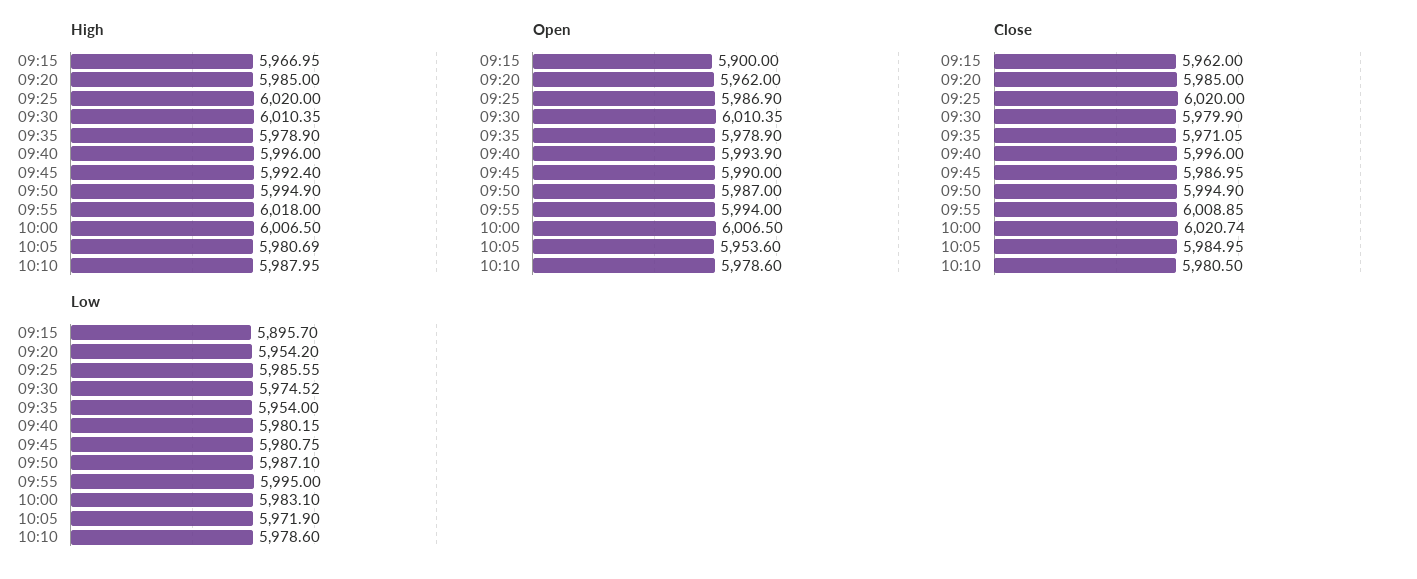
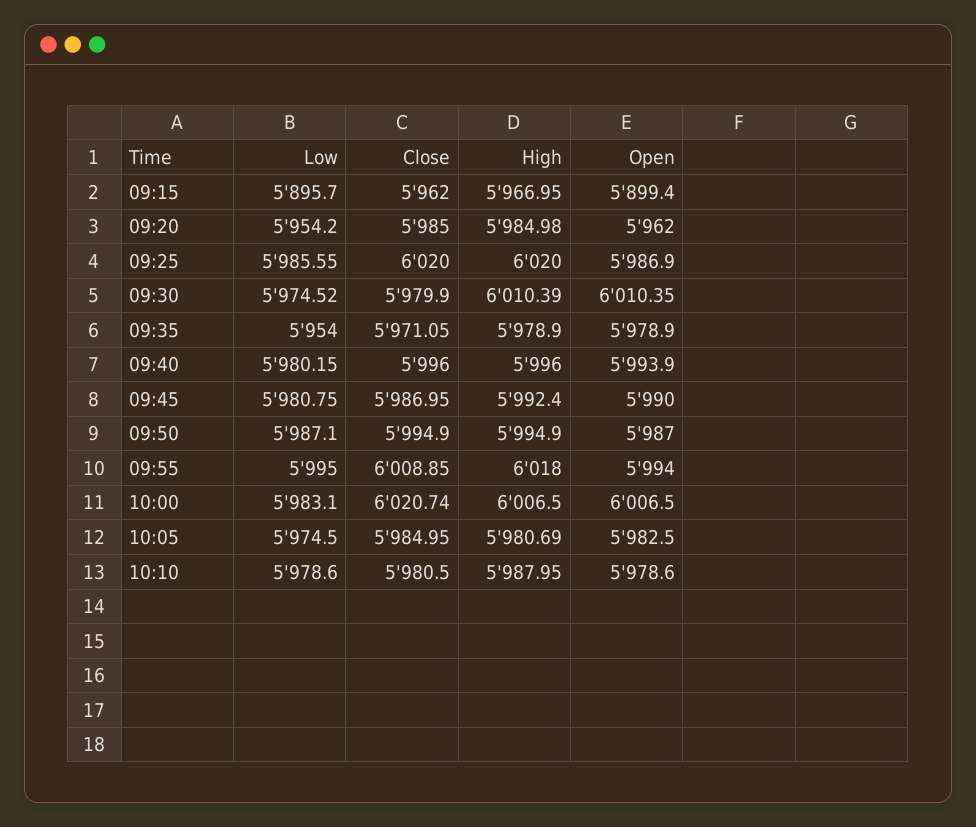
High, 09:20: 5985 -> 5984.98
High, 09:30: 6010.35 -> 6010.39
Open, 09:15: 5900 -> 5899.4
Open, 10:05: 5953.6 -> 5982.5
Low, 10:05: 5971.9 -> 5974.5

